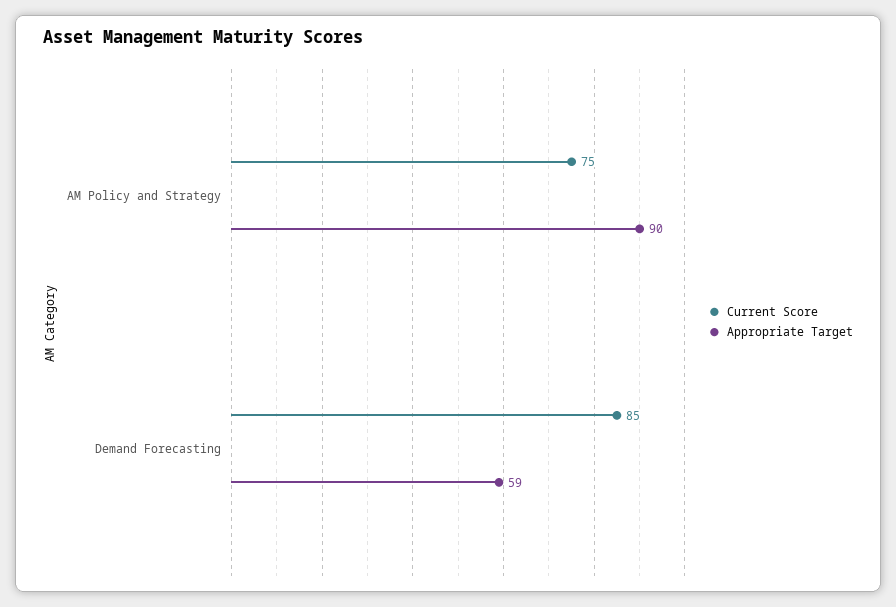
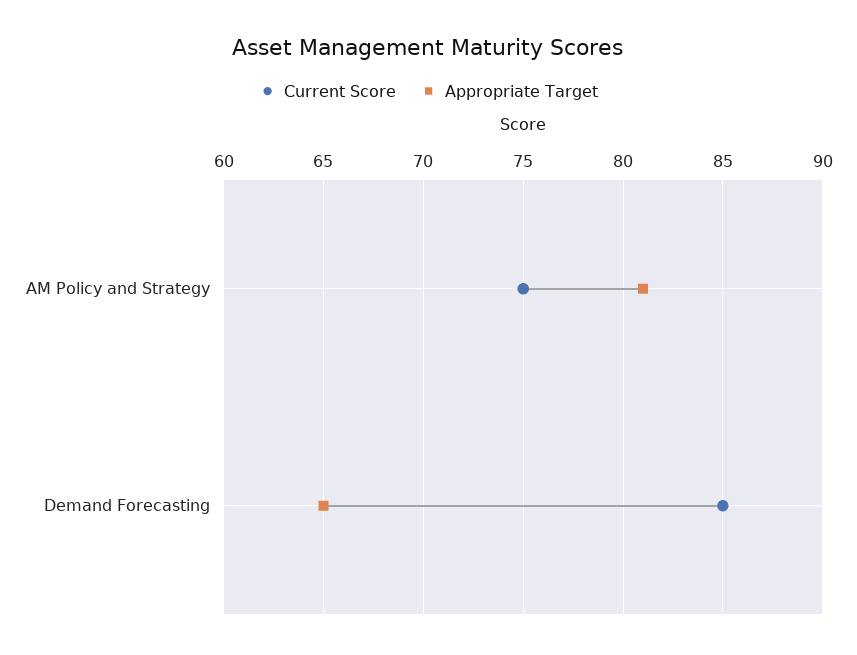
Appropriate Target, AM Policy and Strategy: 90 -> 81
Appropriate Target, Demand Forecasting: 59 -> 65

